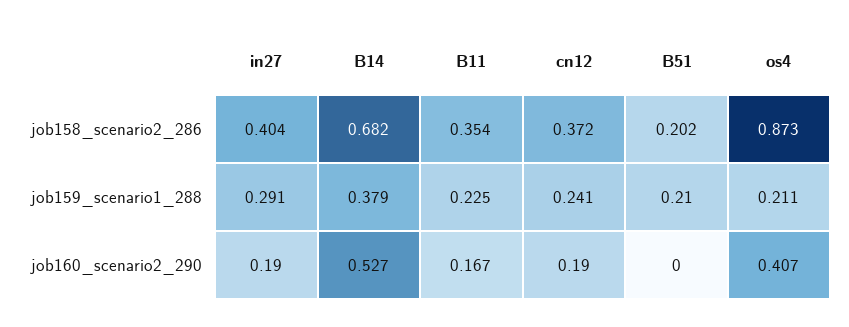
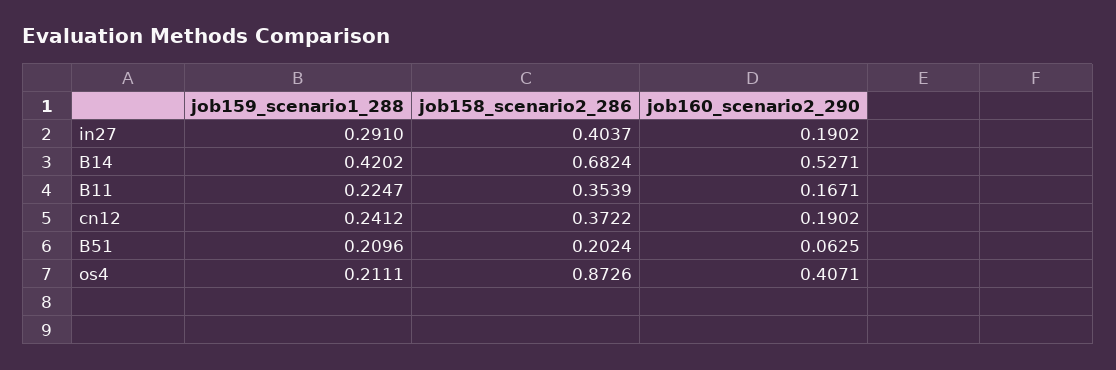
B14, job159_scenario1_288: 0.379 -> 0.4202
B51, job160_scenario2_290: 0 -> 0.0625

